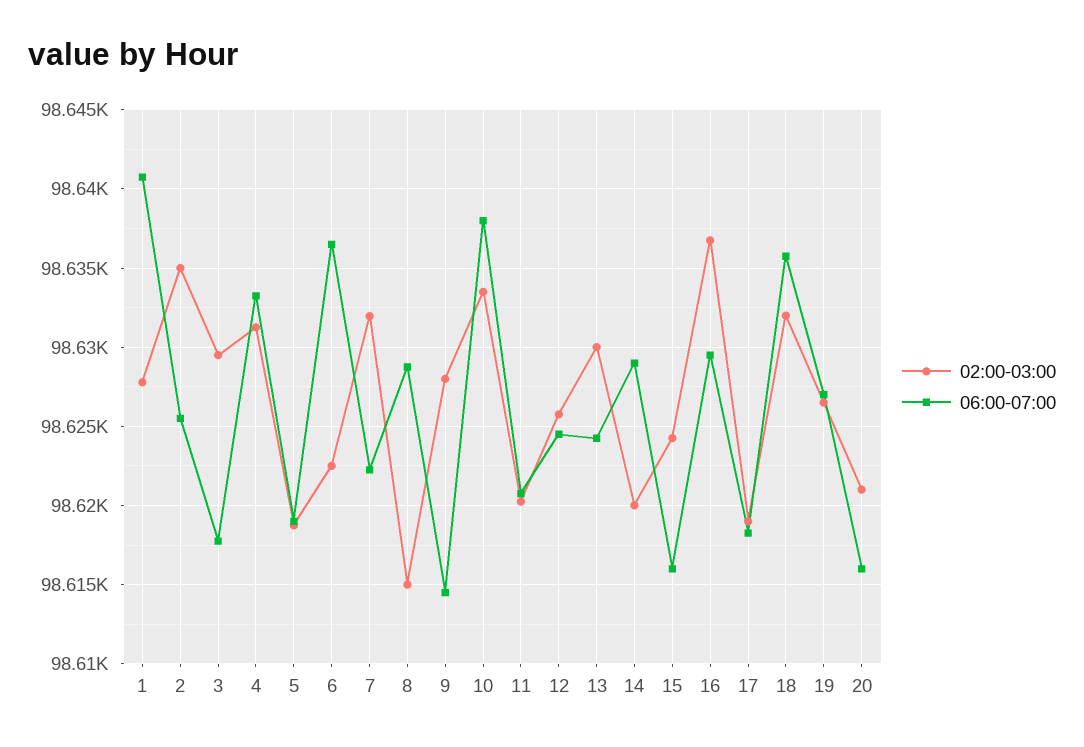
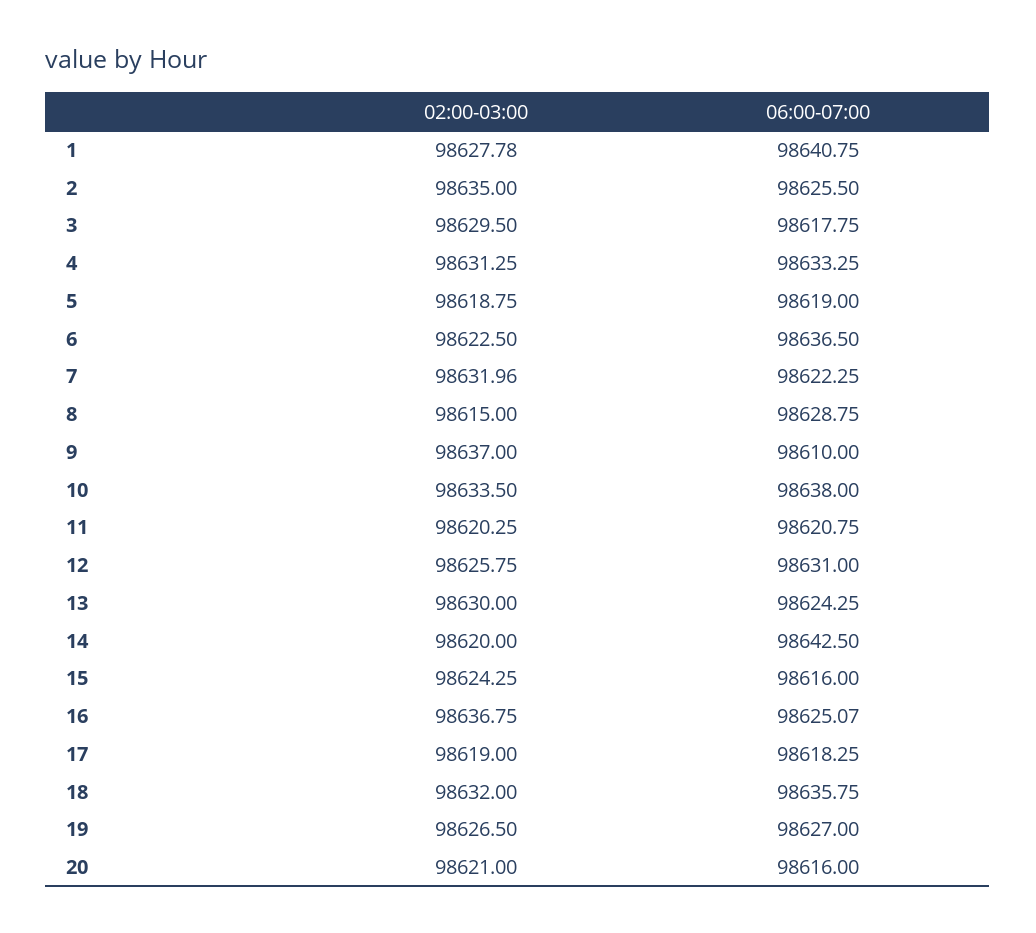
02:00-03:00, 9: 98628 -> 98637
06:00-07:00, 9: 98614.5 -> 98610
06:00-07:00, 12: 98624.5 -> 98631
06:00-07:00, 14: 98629 -> 98642.5
06:00-07:00, 16: 98629.5 -> 98625.07

